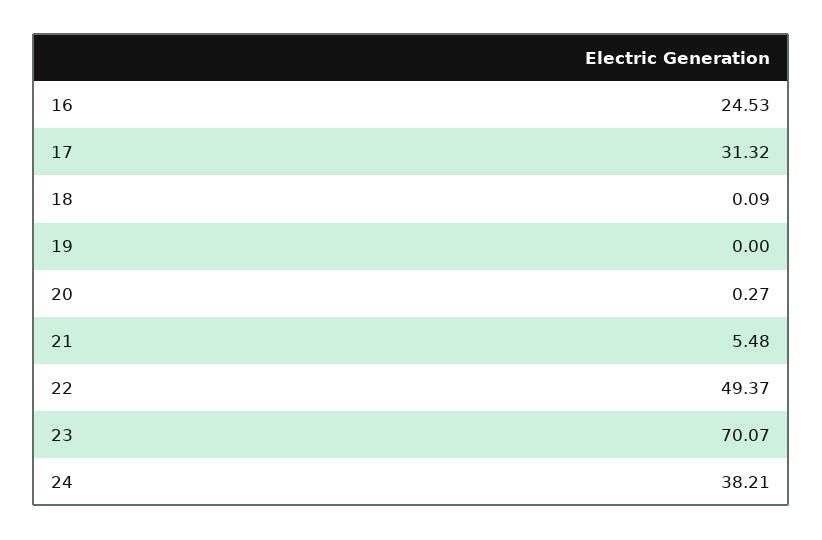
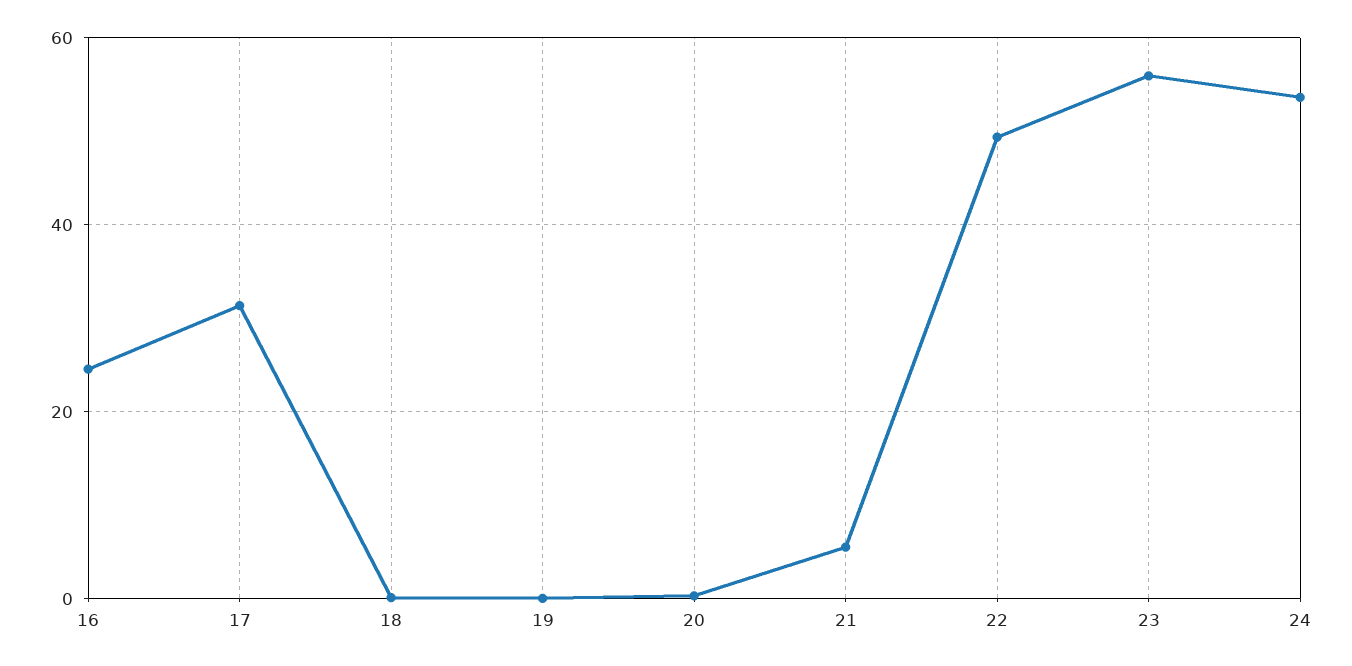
23: 70.07 -> 56
24: 38.21 -> 54

